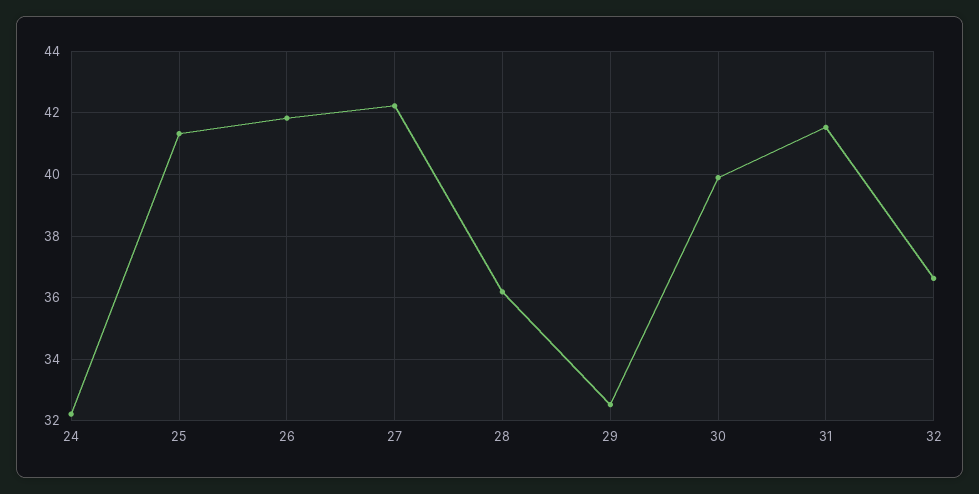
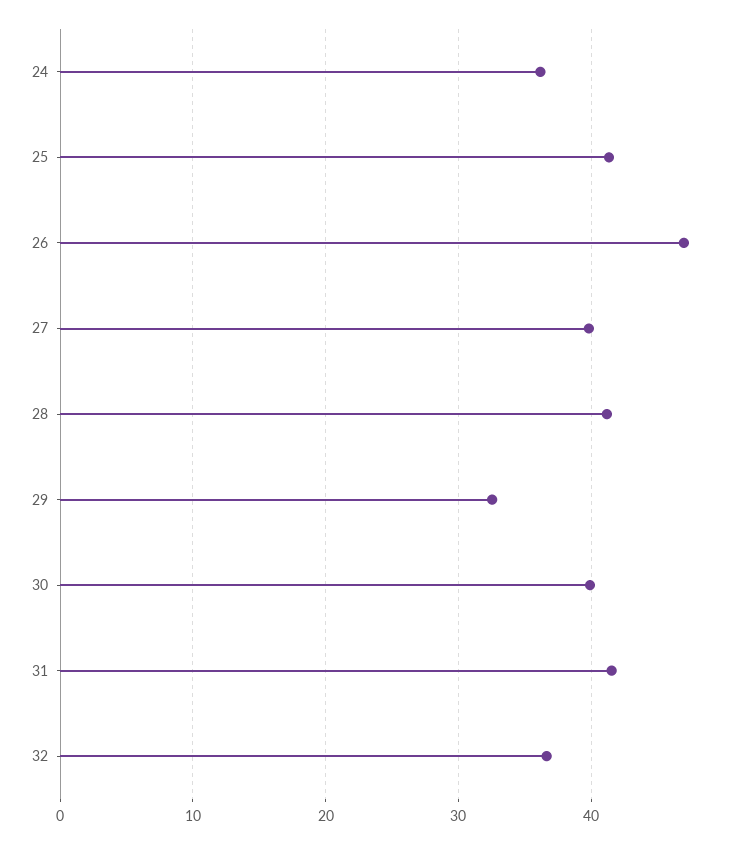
24: 32.2 -> 36
26: 41.8 -> 47
27: 42.2 -> 40
28: 36.2 -> 41

